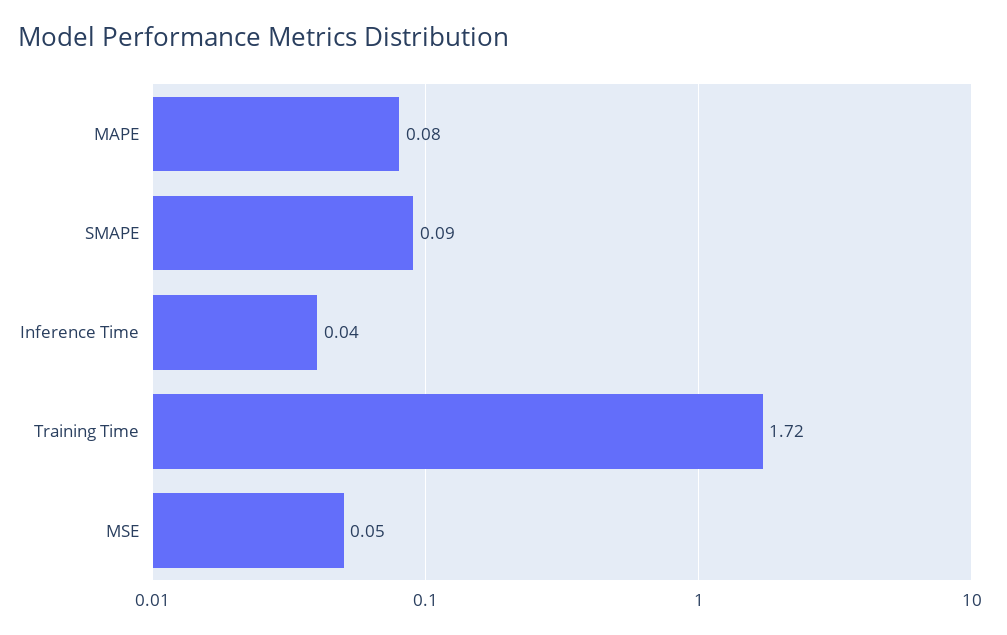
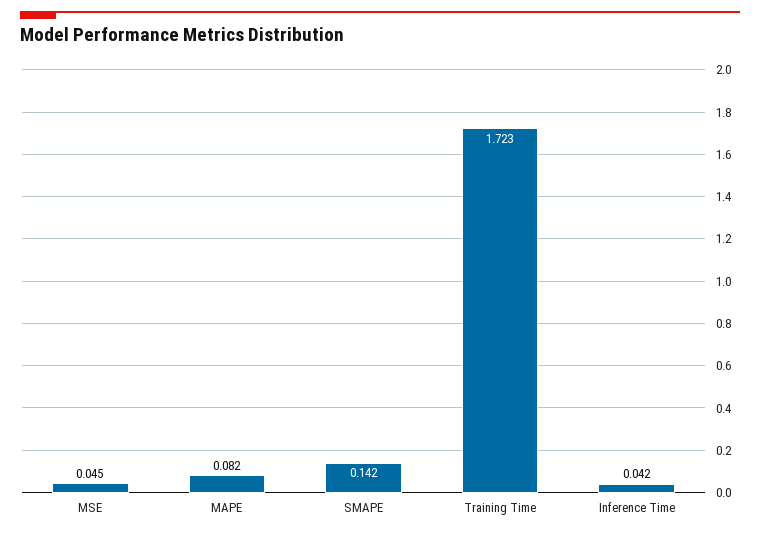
SMAPE: 0.09 -> 0.142

